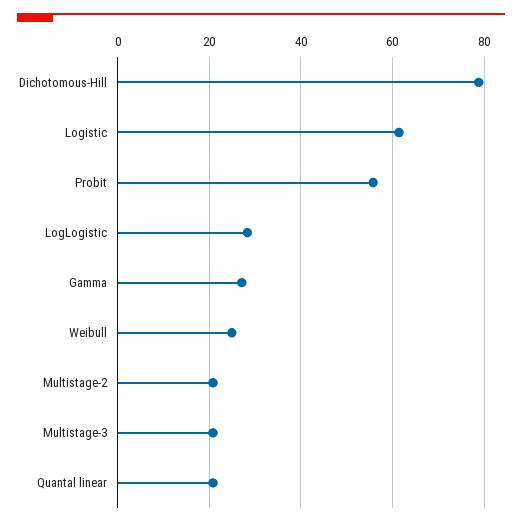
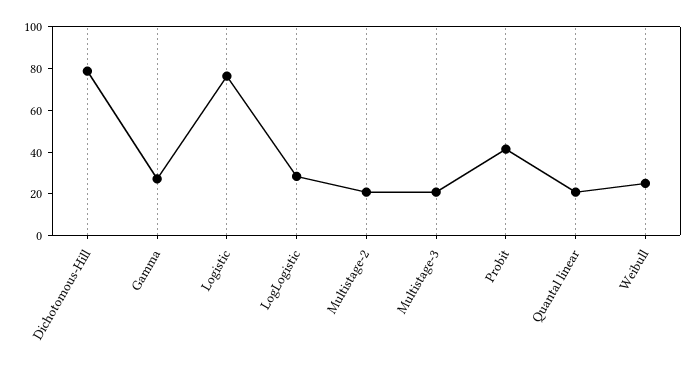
Logistic: 62 -> 75
Probit: 56 -> 40

